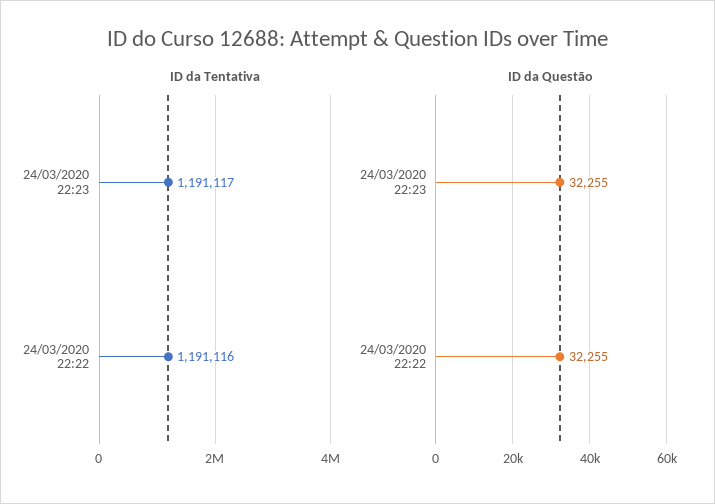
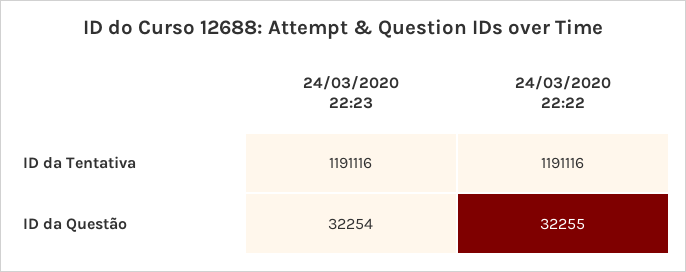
ID da Tentativa, 24/03/2020 22:23: 1191117 -> 1191116
ID da Questão, 24/03/2020 22:23: 32255 -> 32254

